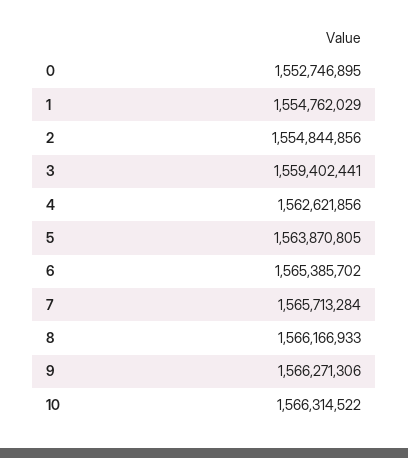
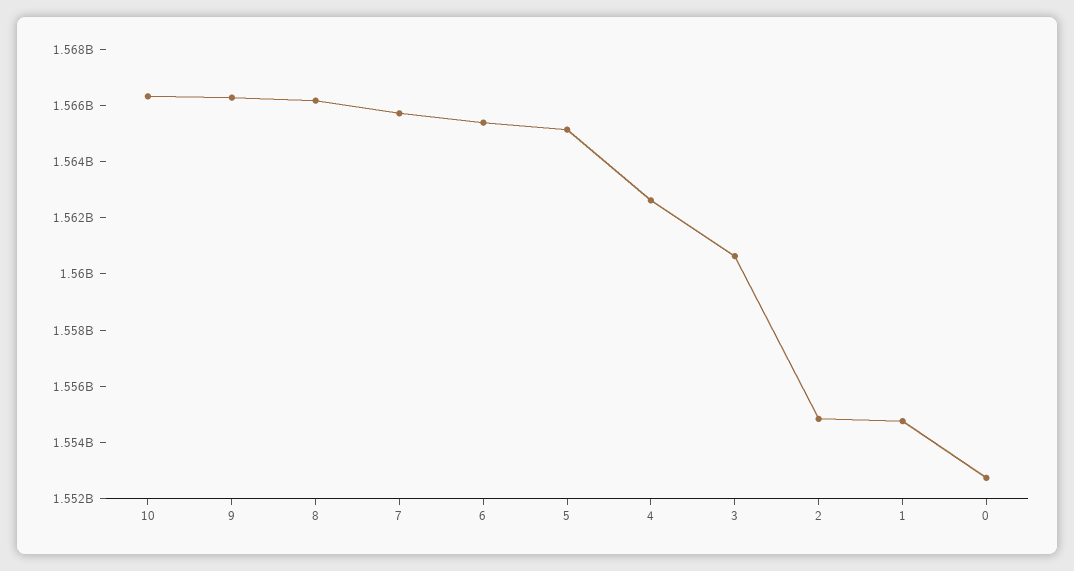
3: 1559402441 -> 1560500000
5: 1563870805 -> 1565000000

